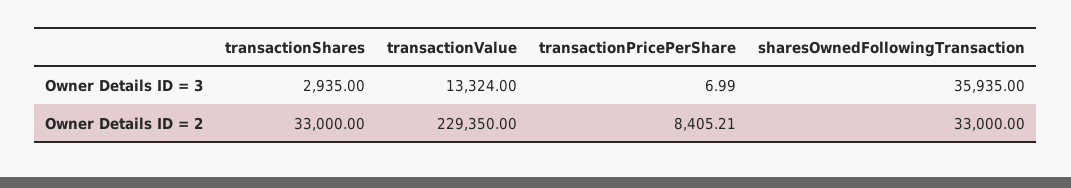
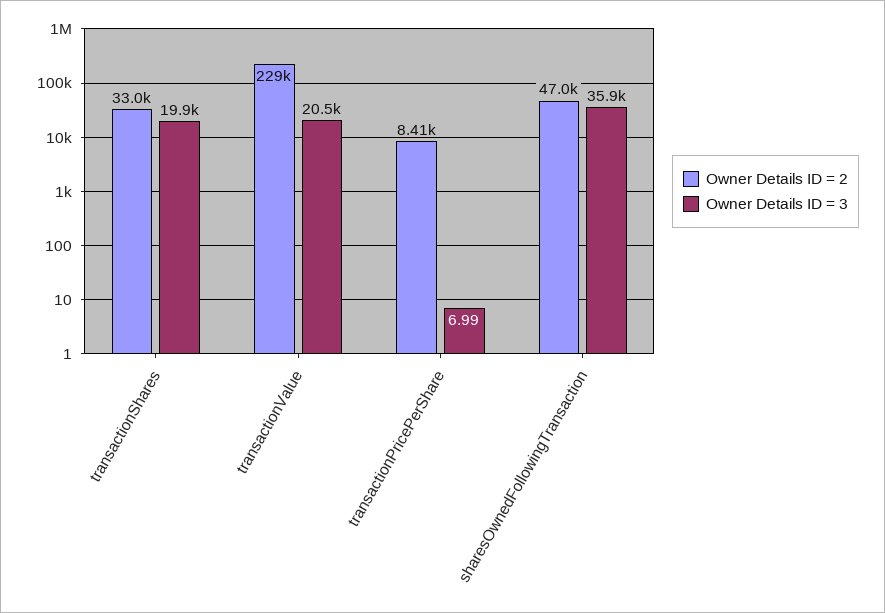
Owner Details ID = 3, transactionShares: 2935 -> 19900
Owner Details ID = 3, transactionValue: 13324 -> 20500
Owner Details ID = 2, sharesOwnedFollowingTransaction: 33000 -> 47000

